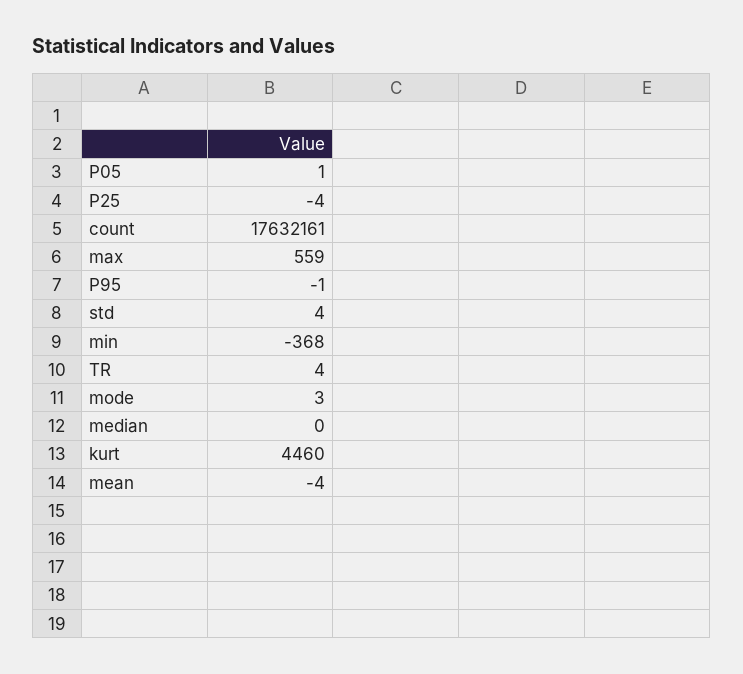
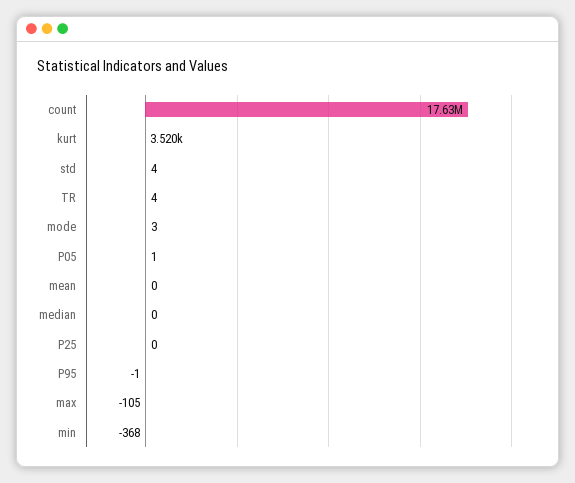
P25: -4 -> 0
max: 559 -> -105
kurt: 4460 -> 3520
mean: -4 -> 0

